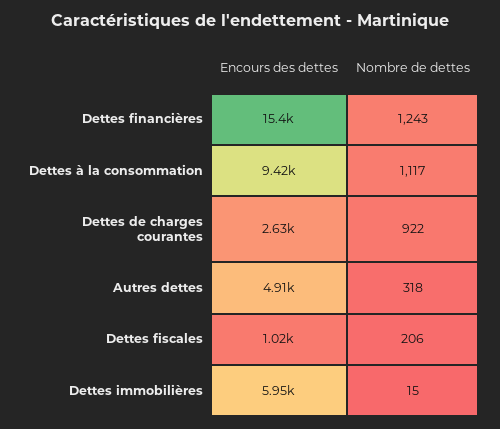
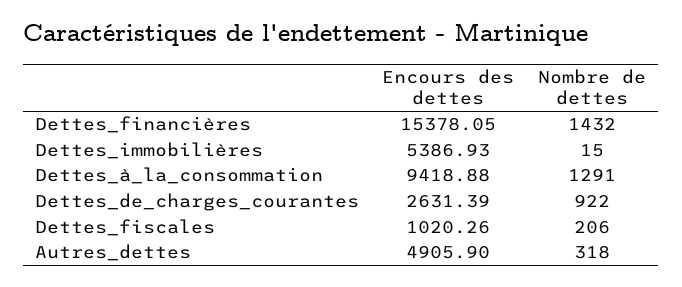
Nombre de dettes, Dettes financières: 1243 -> 1432
Nombre de dettes, Dettes à la consommation: 1117 -> 1291
Encours des dettes, Dettes immobilières: 5950 -> 5386.93

